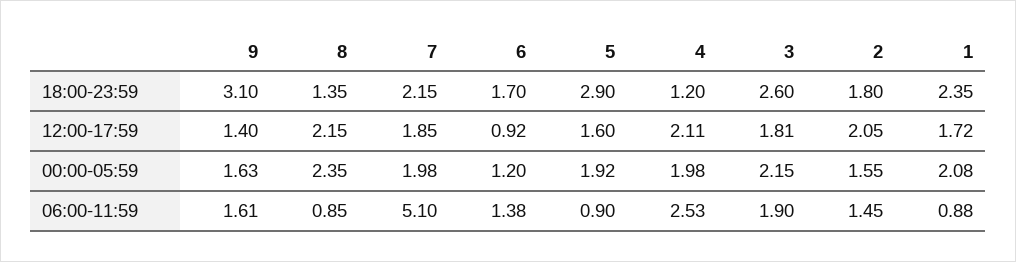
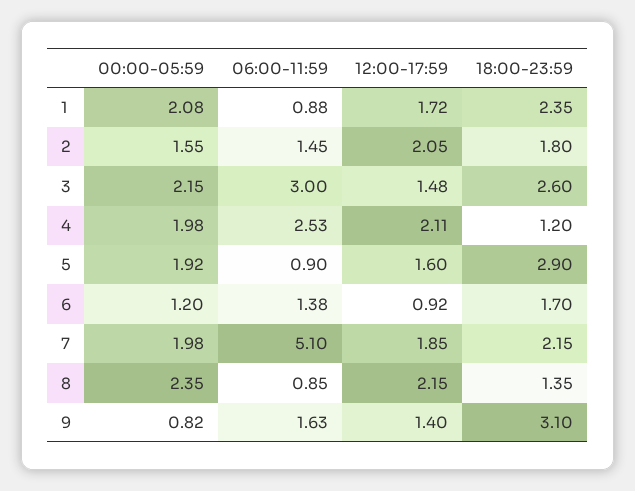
3, 12:00-17:59: 1.81 -> 1.48
9, 00:00-05:59: 1.63 -> 0.82
9, 06:00-11:59: 1.61 -> 1.63
3, 06:00-11:59: 1.9 -> 3

